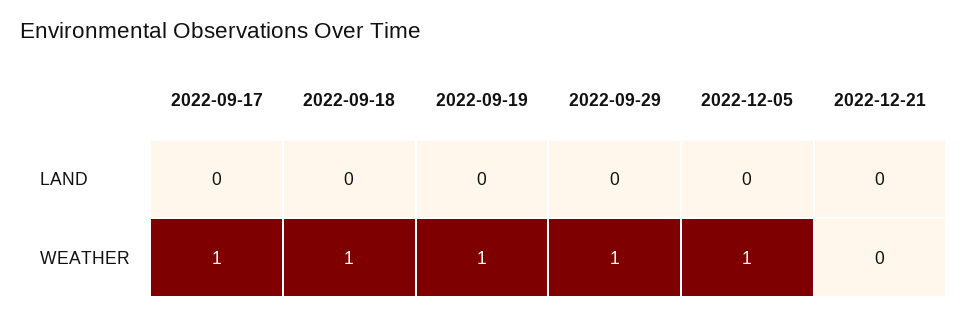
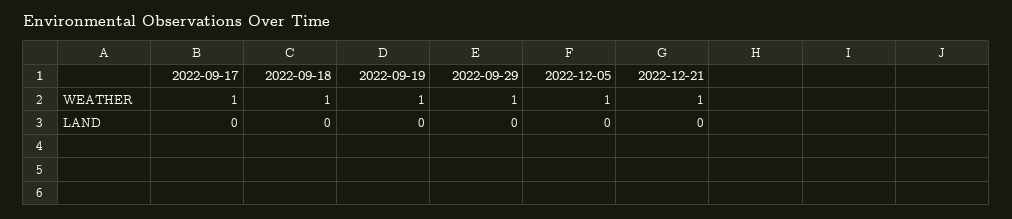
2022-12-21, WEATHER: 0 -> 1

